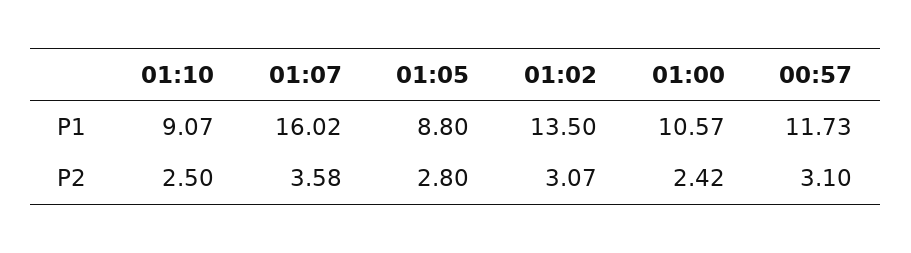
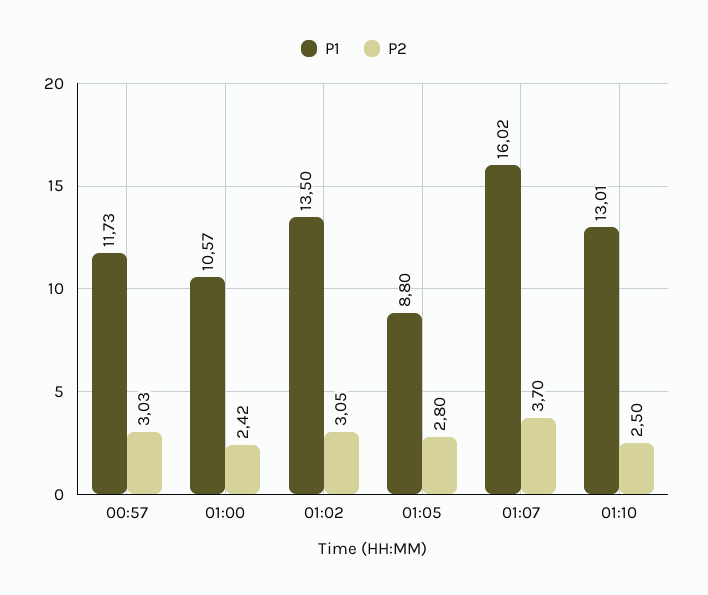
P1, 01:10: 9.07 -> 13.01
P2, 01:07: 3.58 -> 3.7
P2, 01:02: 3.07 -> 3.05
P2, 00:57: 3.1 -> 3.03

